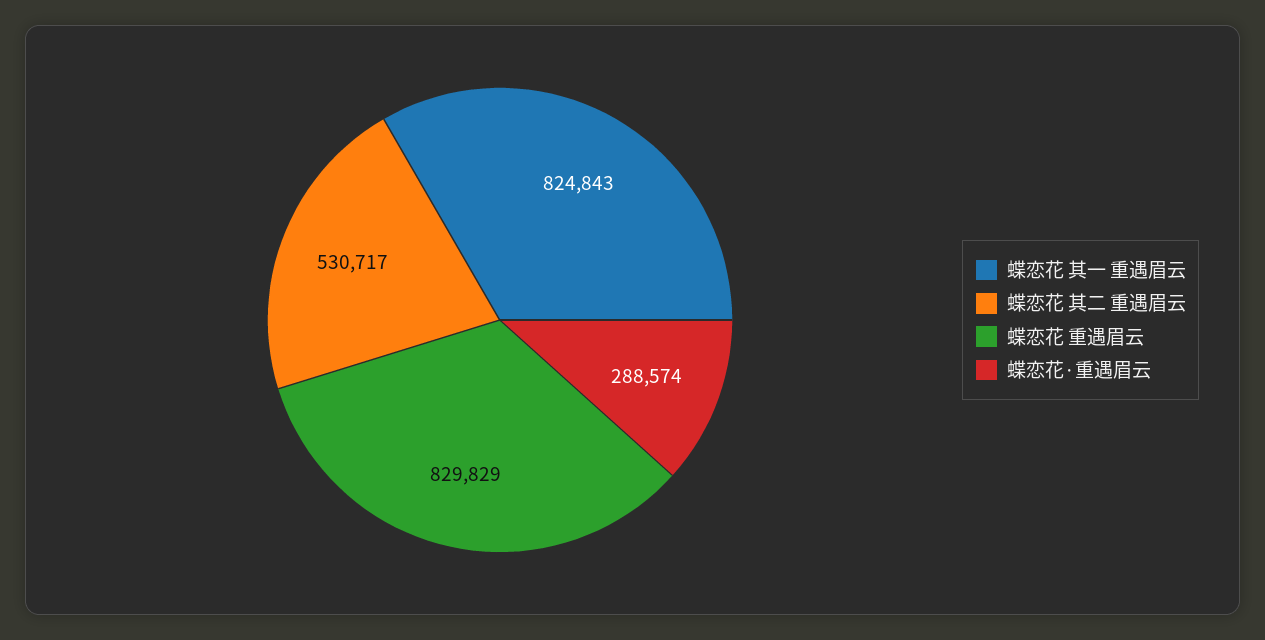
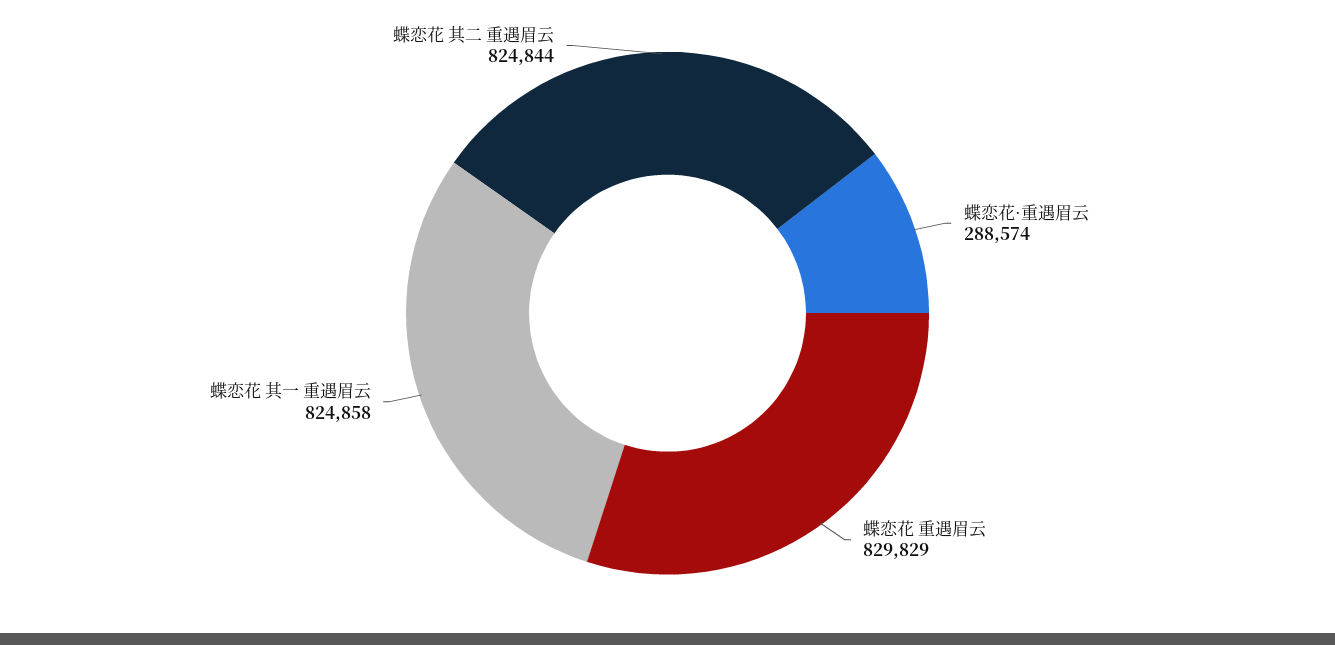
蝶恋花 其一 重遇眉云: 824843 -> 824858
蝶恋花 其二 重遇眉云: 530717 -> 824844

